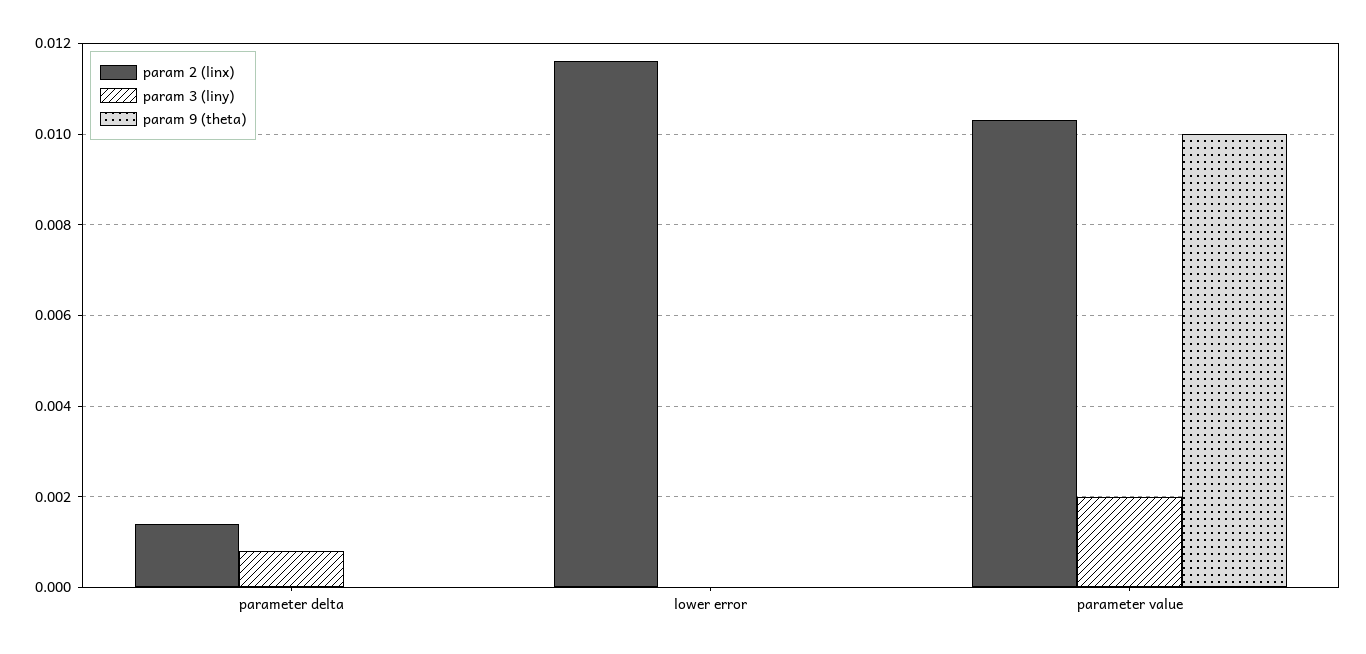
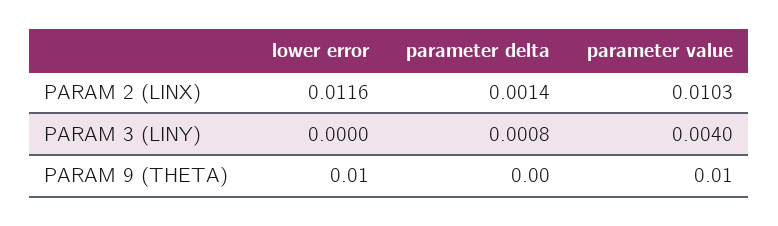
param 9 (theta), lower error: 0 -> 0.01
param 3 (liny), parameter value: 0.002 -> 0.004

